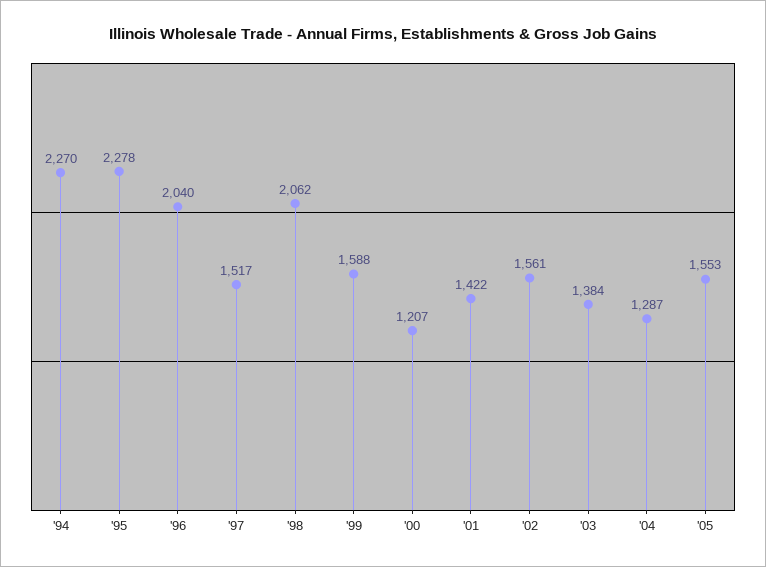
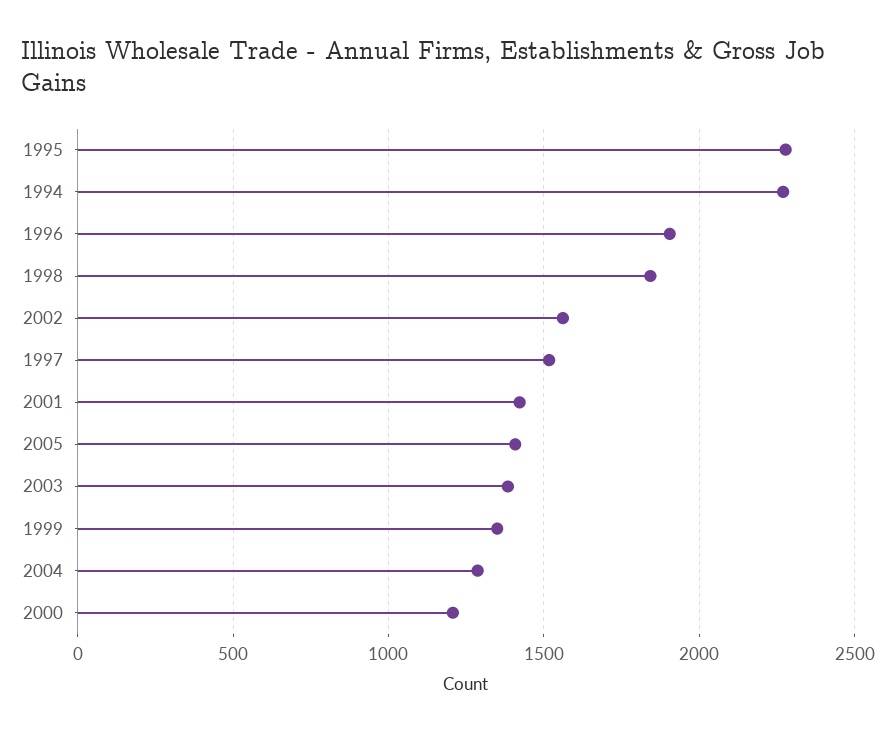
'96: 2040 -> 1900
'98: 2062 -> 1850
'99: 1588 -> 1350
'05: 1553 -> 1400

